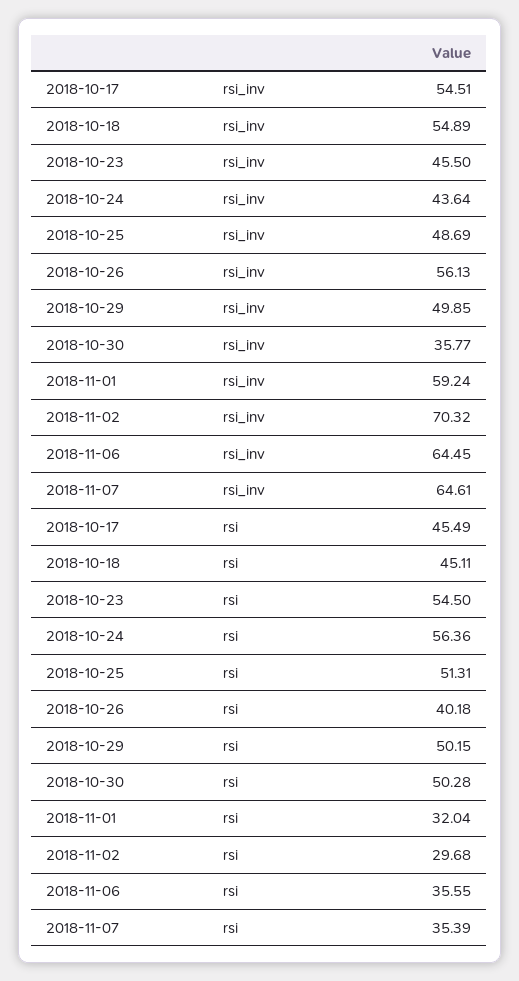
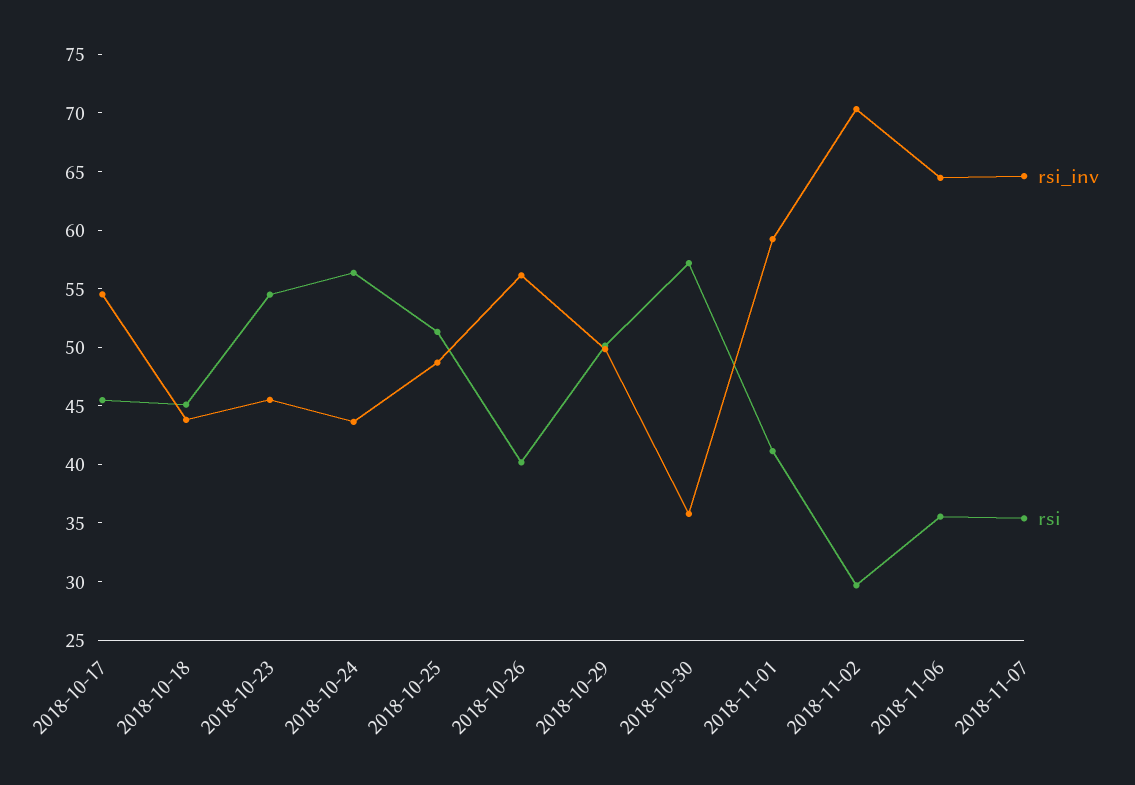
rsi_inv, 2018-10-18: 54.89 -> 44
rsi, 2018-10-30: 50.28 -> 57
rsi, 2018-11-01: 32.04 -> 41

